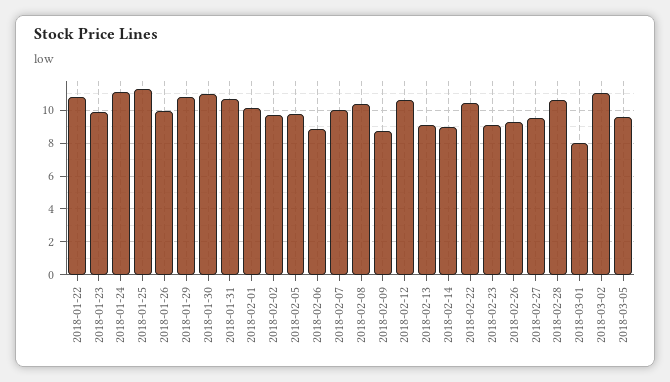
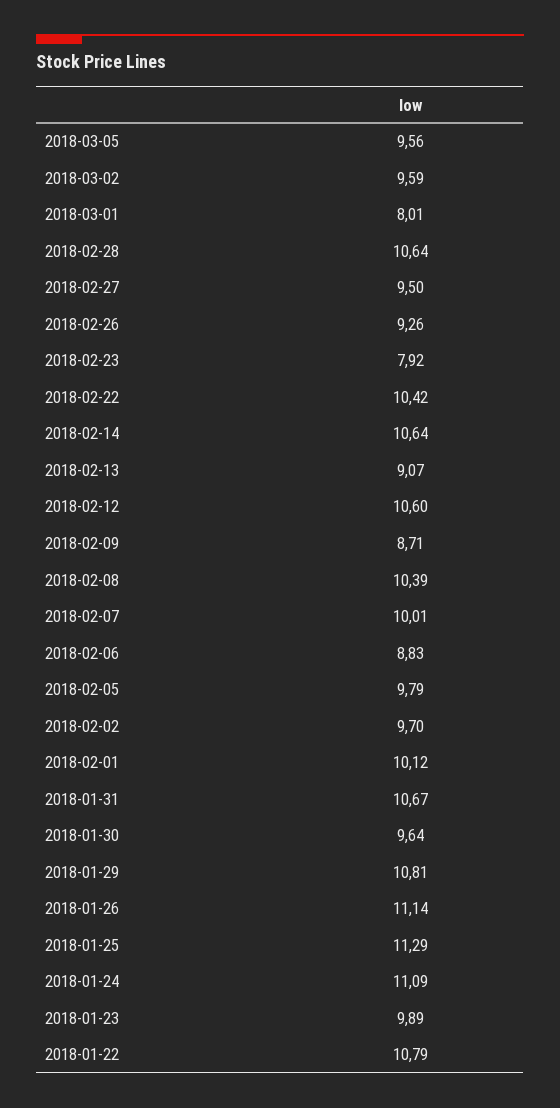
2018-01-26: 10 -> 11.14
2018-01-30: 11 -> 9.64
2018-02-14: 9 -> 10.64
2018-02-23: 9 -> 7.92
2018-03-02: 11 -> 9.59

